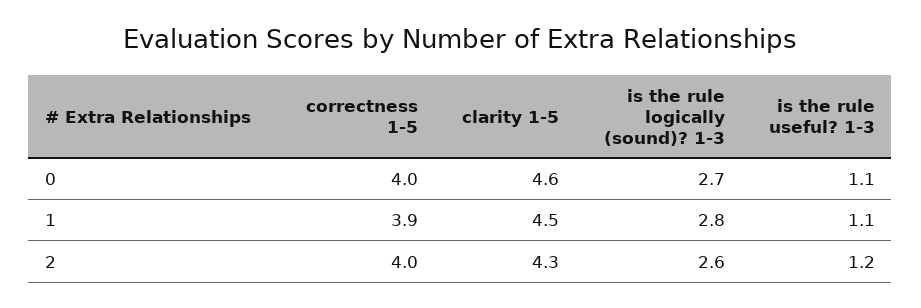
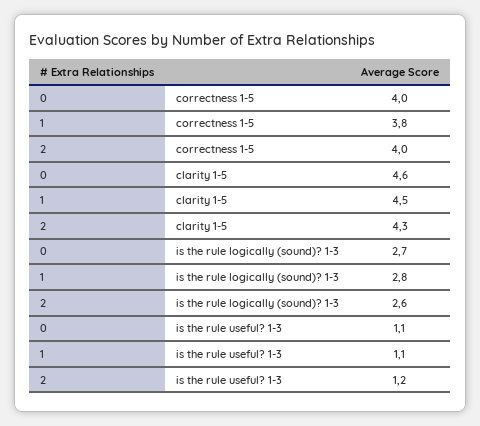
correctness 1-5, 1: 3.9 -> 3.8

